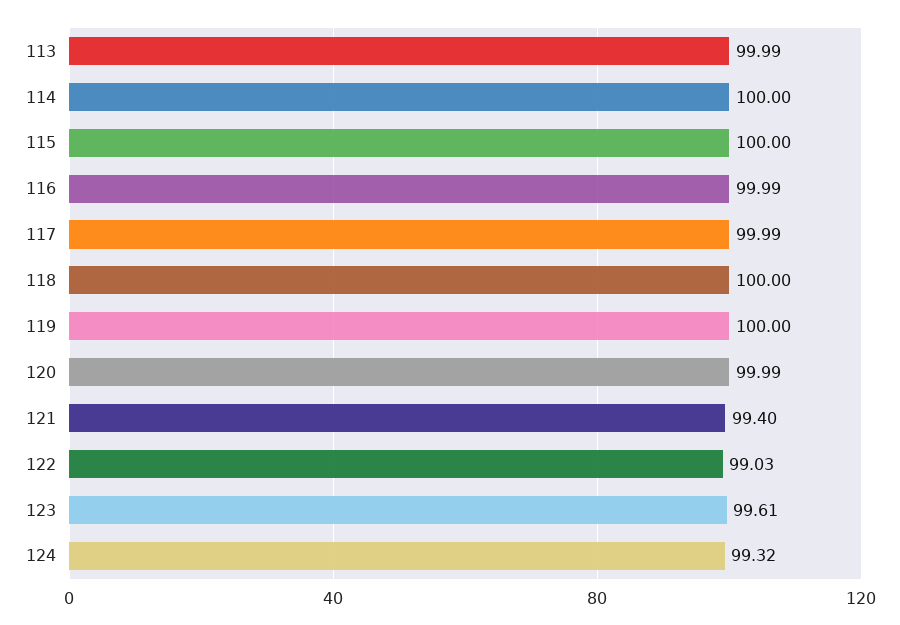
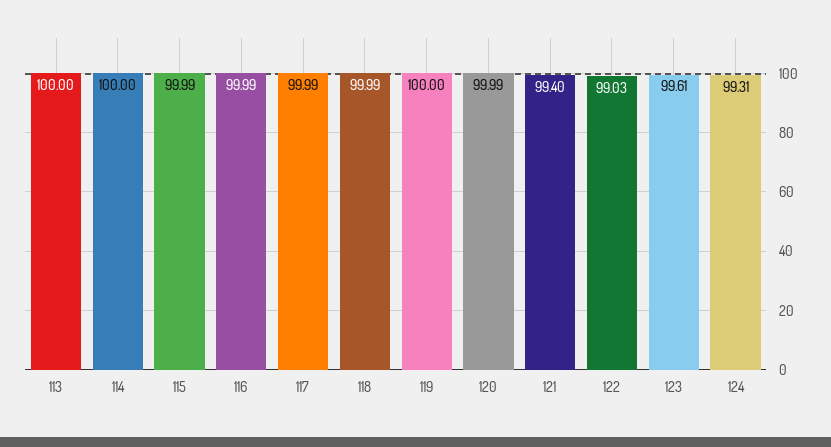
113: 99.99 -> 100
115: 100 -> 99.99
118: 100 -> 99.99
124: 99.32 -> 99.31

